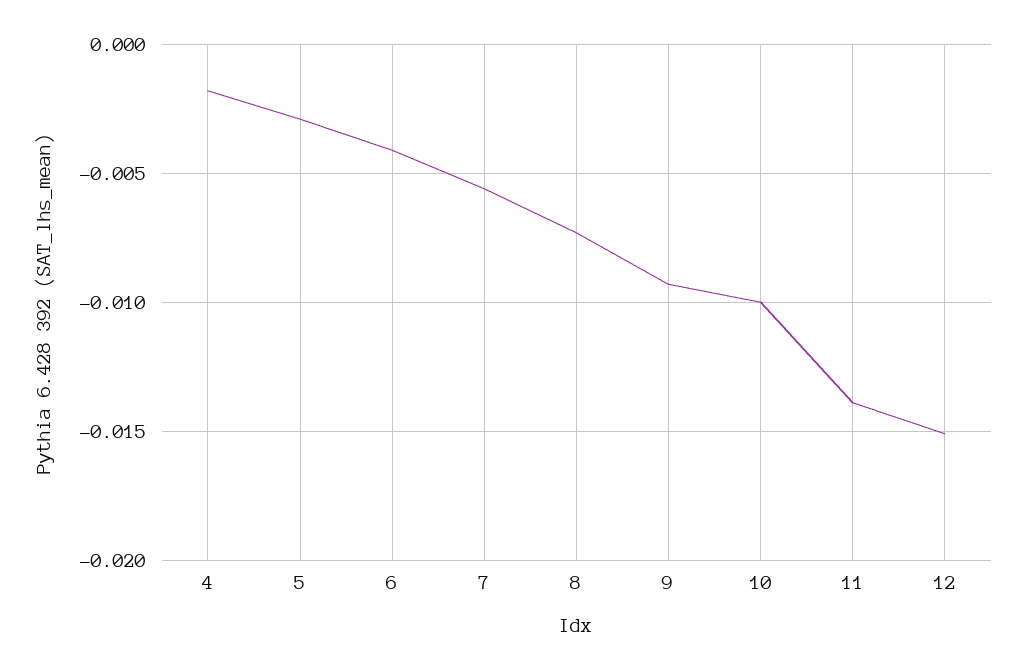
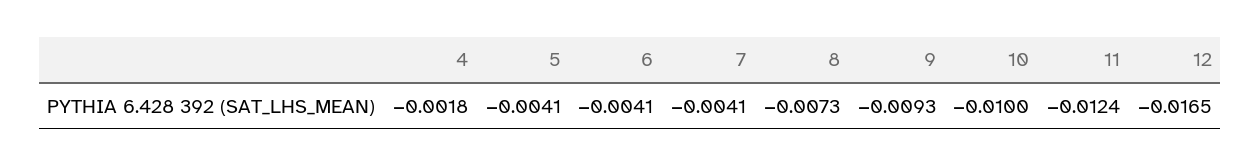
5: -0.003 -> -0.0041
7: -0.0055 -> -0.0041
11: -0.014 -> -0.0124
12: -0.015 -> -0.0165

